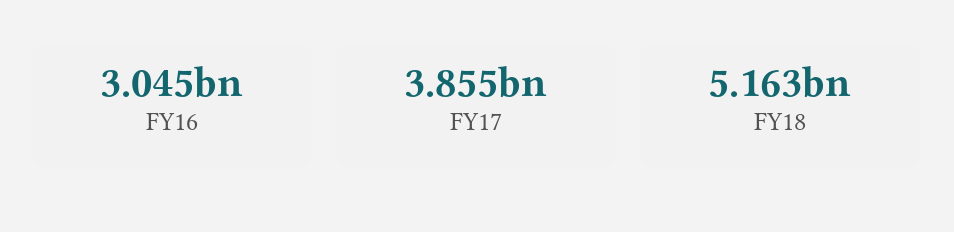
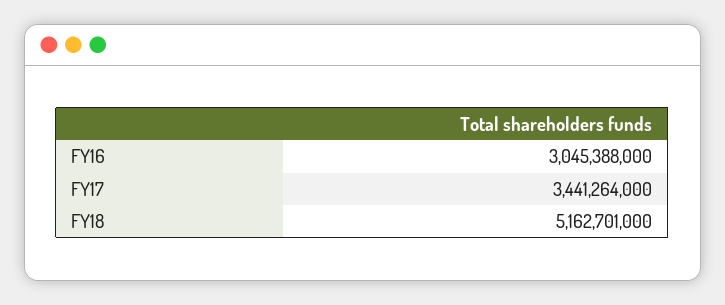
FY17: 3855000000 -> 3441264000

